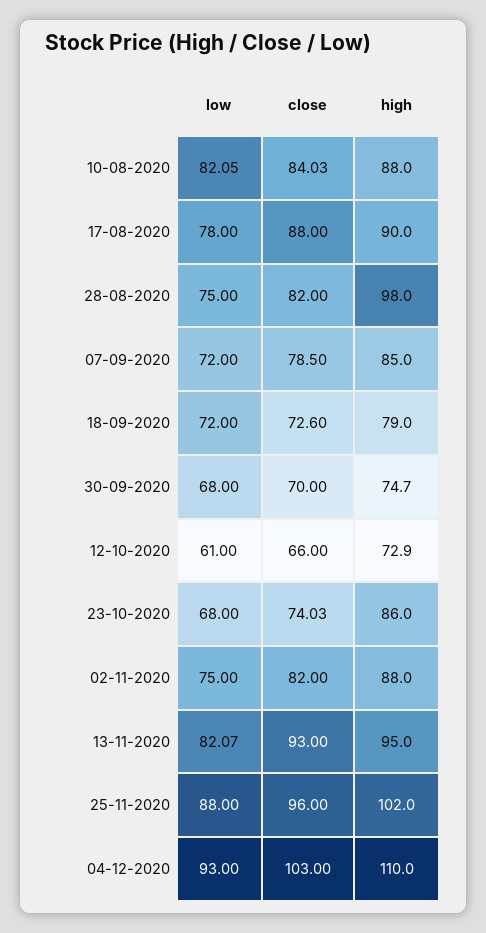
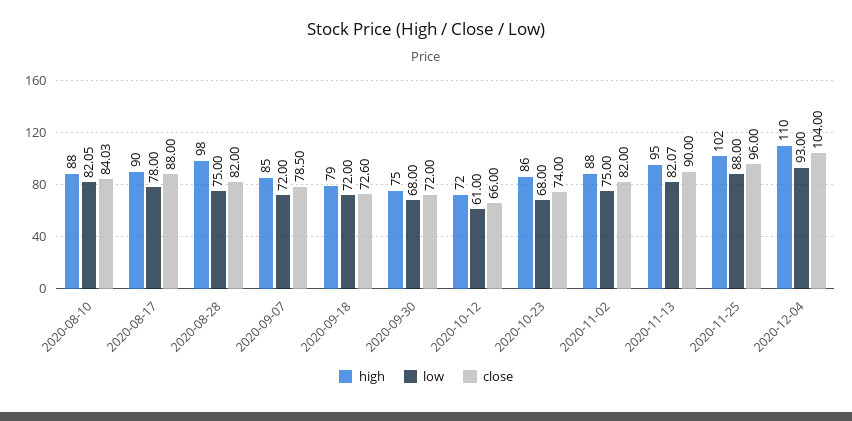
close, 30-09-2020: 70 -> 72
high, 30-09-2020: 74.7 -> 75
high, 12-10-2020: 72.9 -> 72
close, 23-10-2020: 74.03 -> 74
close, 13-11-2020: 93 -> 90
close, 04-12-2020: 103 -> 104

